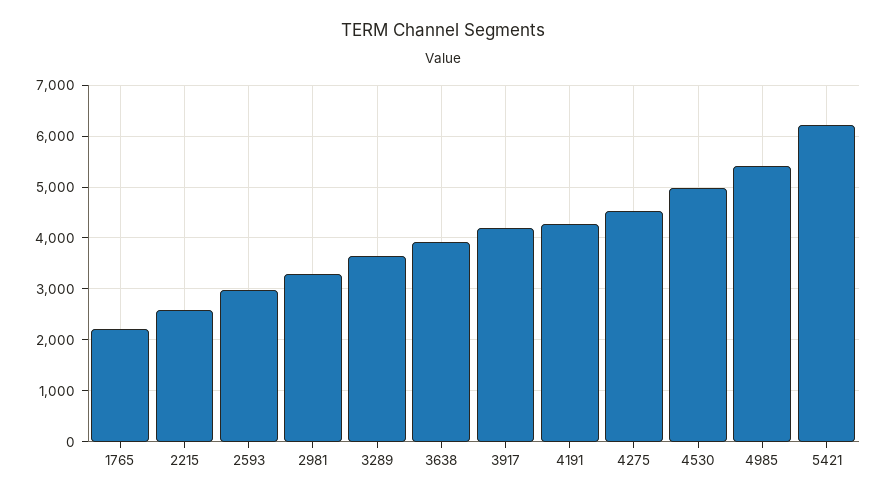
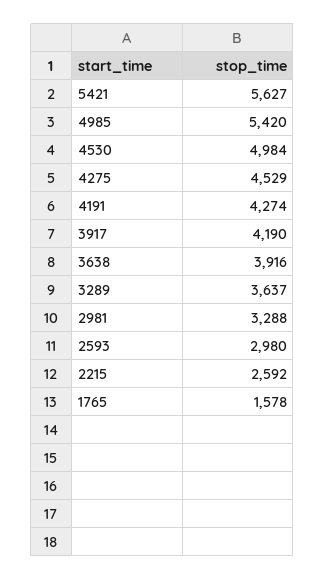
1765: 2200 -> 1578
5421: 6200 -> 5627

